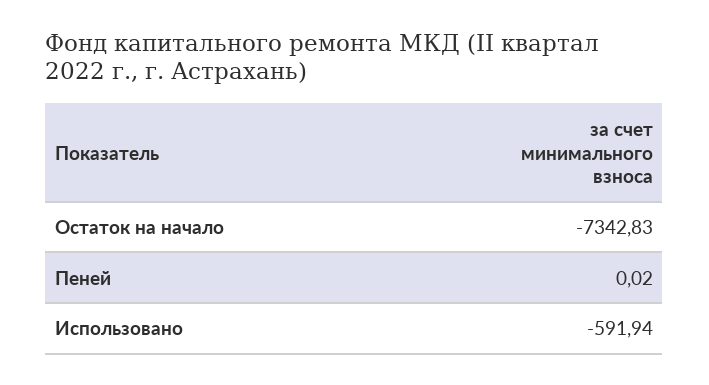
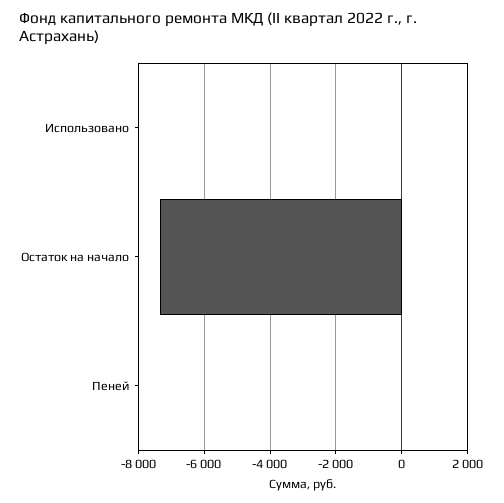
Использовано: -591.94 -> 0

